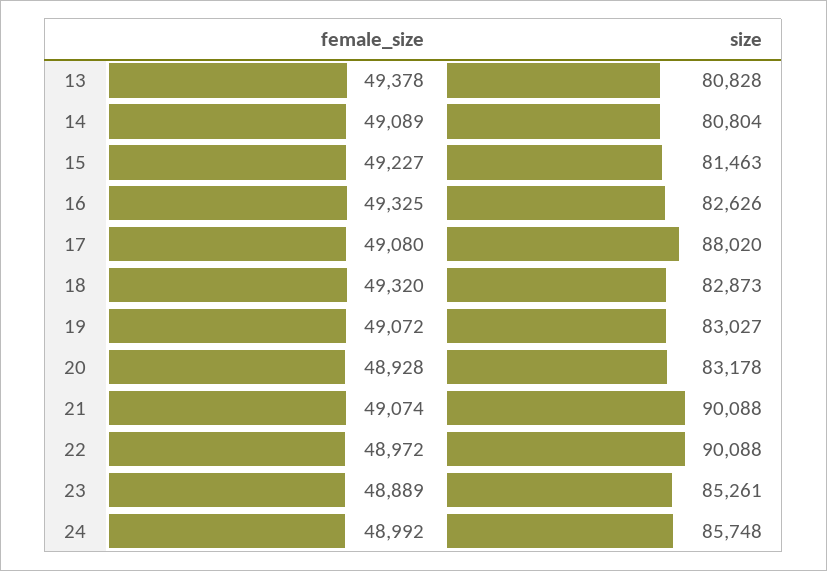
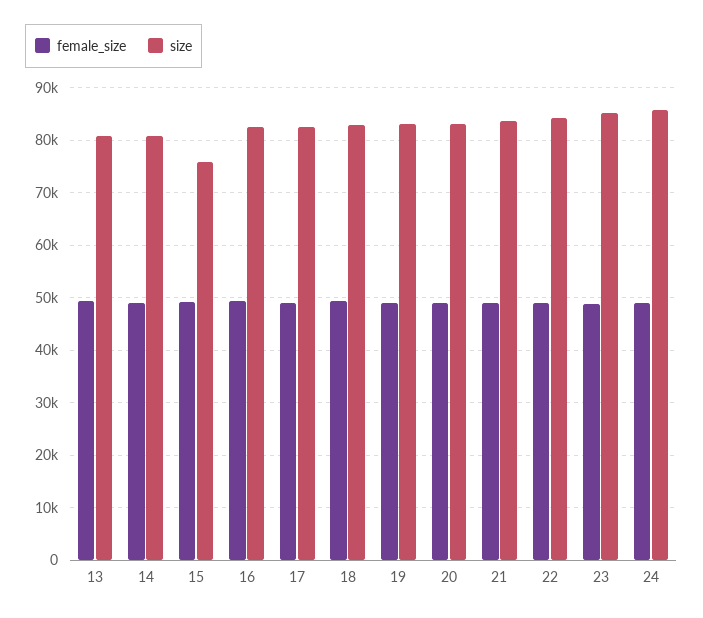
size, 15: 81463 -> 76000
size, 17: 88020 -> 82000
size, 21: 90088 -> 84000
size, 22: 90088 -> 84000

